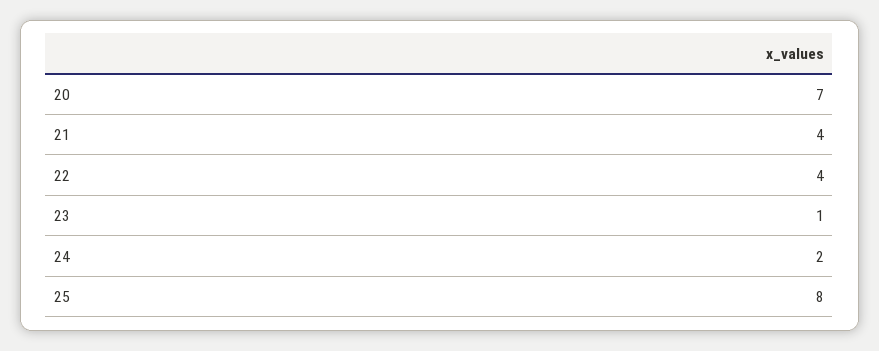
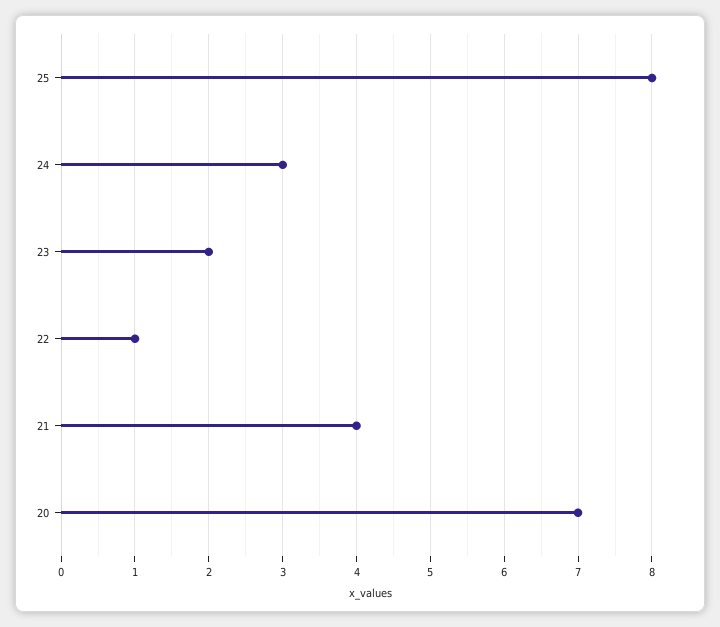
22: 4 -> 1
23: 1 -> 2
24: 2 -> 3

